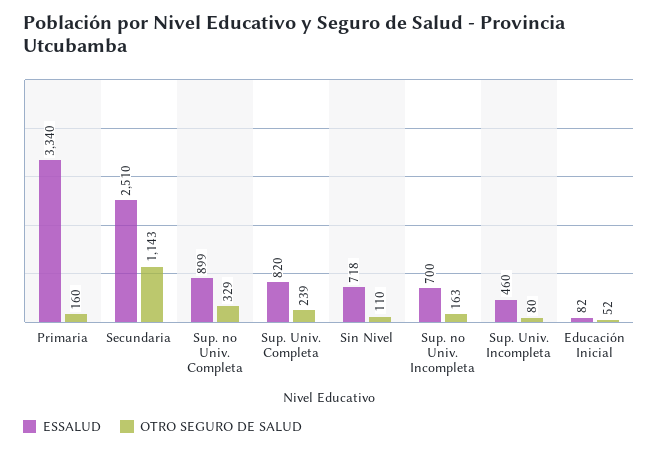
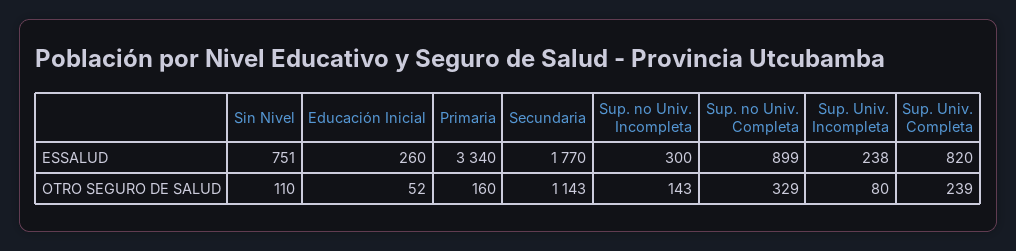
ESSALUD, Secundaria: 2510 -> 1770
ESSALUD, Sin Nivel: 718 -> 751
ESSALUD, Sup. no Univ. Incompleta: 700 -> 300
OTRO SEGURO DE SALUD, Sup. no Univ. Incompleta: 163 -> 143
ESSALUD, Sup. Univ. Incompleta: 460 -> 238
ESSALUD, Educación Inicial: 82 -> 260

